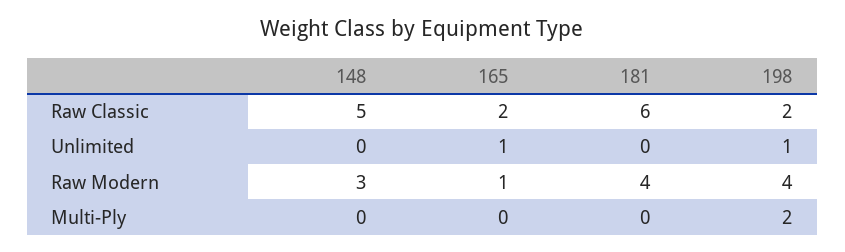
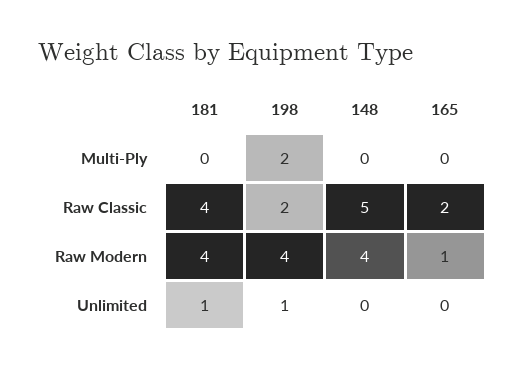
181, Raw Classic: 6 -> 4
165, Unlimited: 1 -> 0
181, Unlimited: 0 -> 1
148, Raw Modern: 3 -> 4

